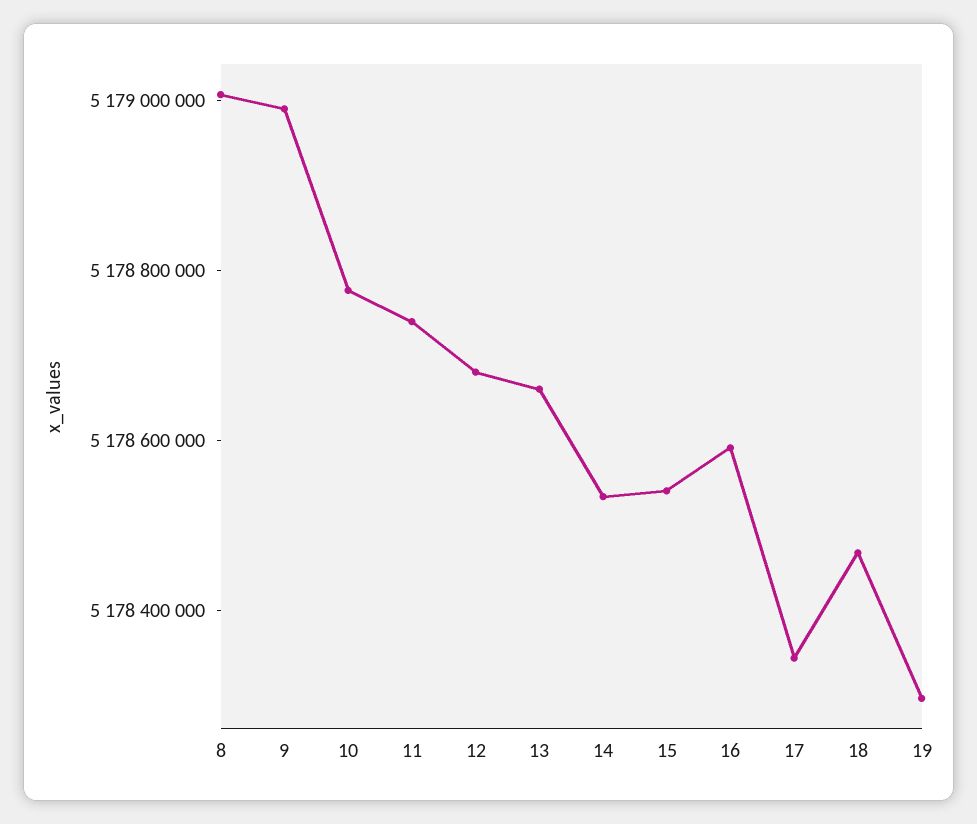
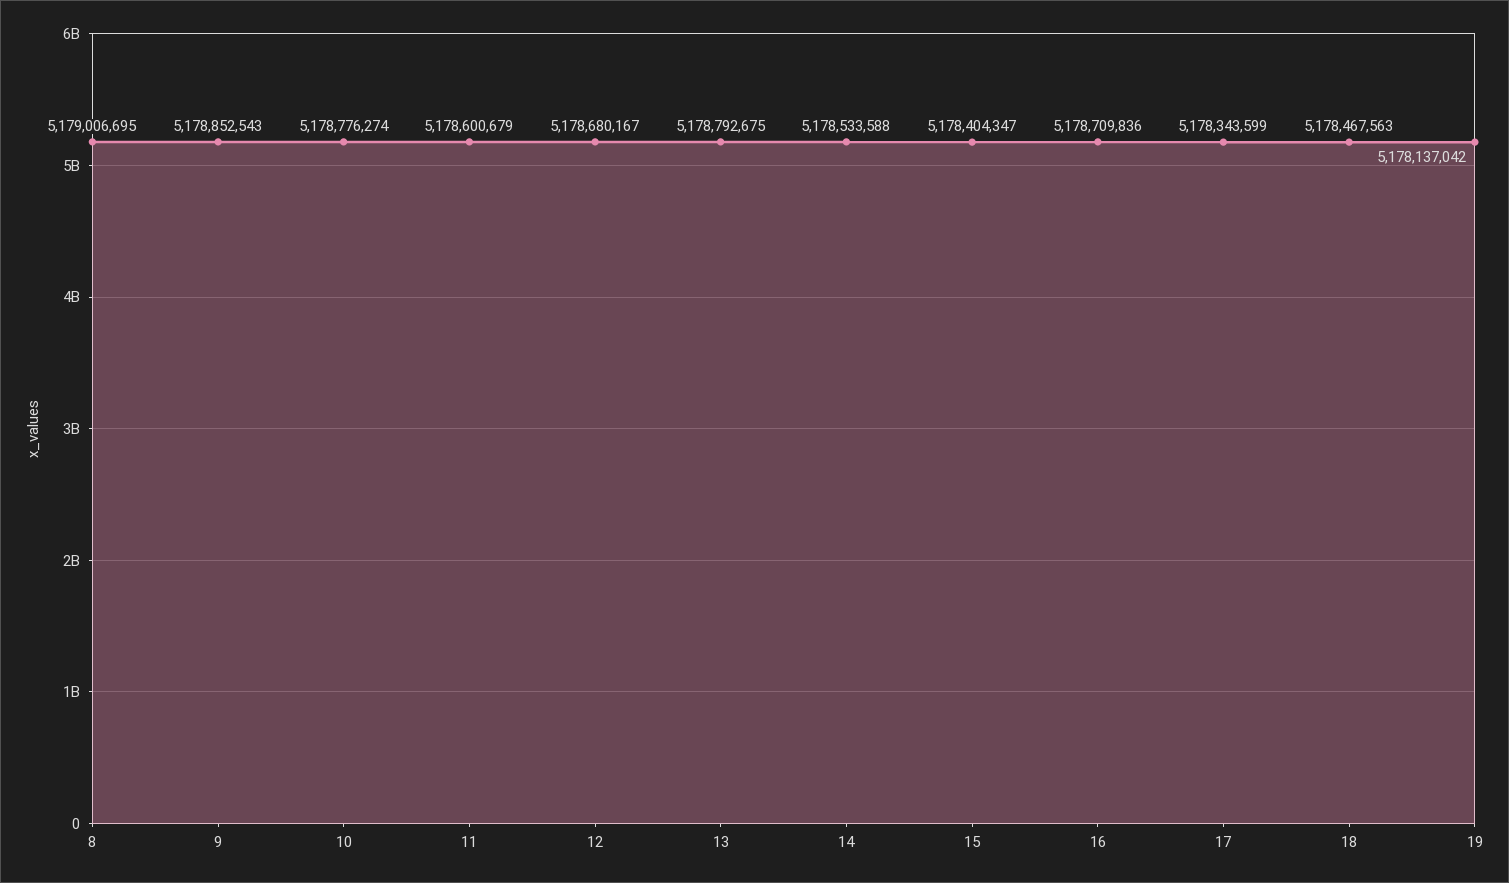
9: 5179000000 -> 5178852543
11: 5178750000 -> 5178600679
13: 5178650000 -> 5178792675
15: 5178550000 -> 5178404347
16: 5178600000 -> 5178709836
19: 5178300000 -> 5178137042

